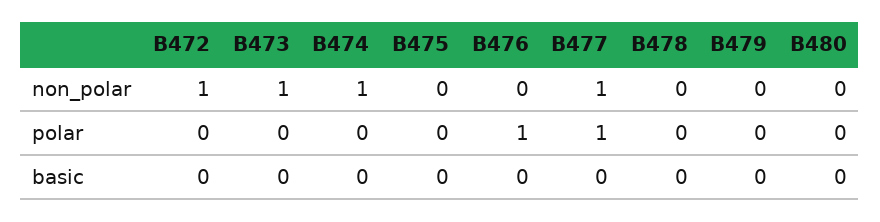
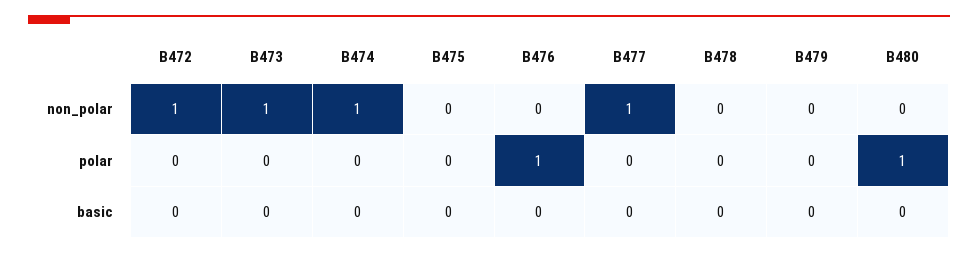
B477, polar: 1 -> 0
B480, polar: 0 -> 1

